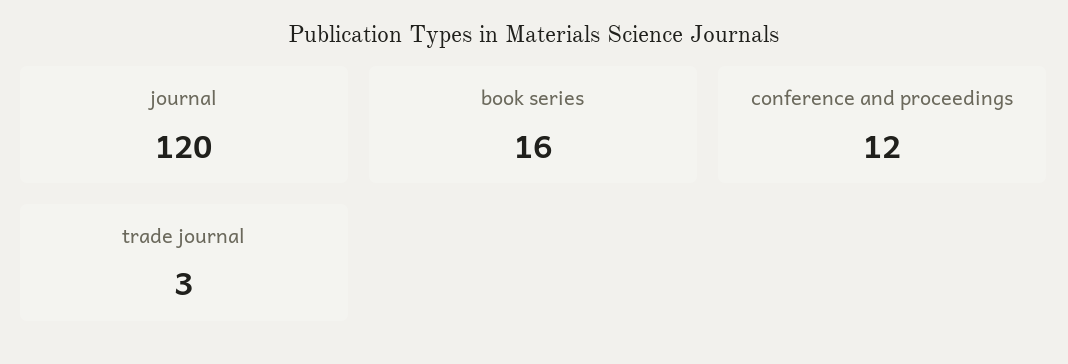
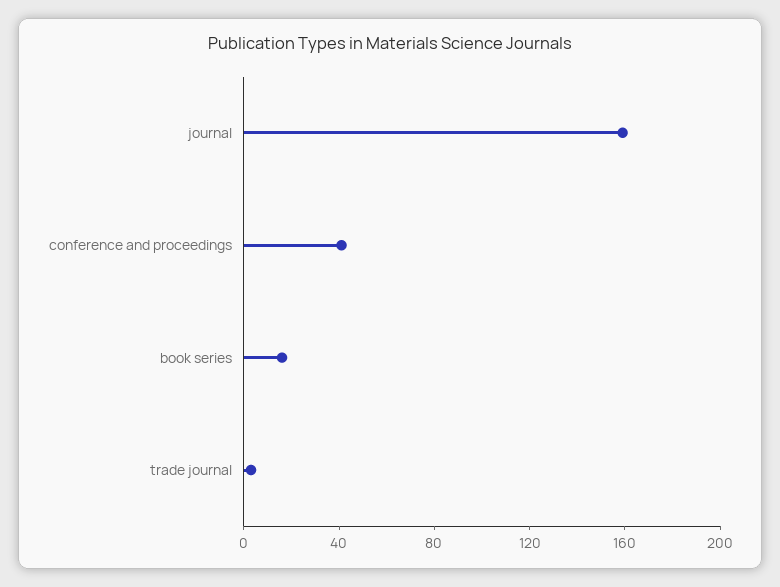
journal: 120 -> 160
conference and proceedings: 12 -> 40

